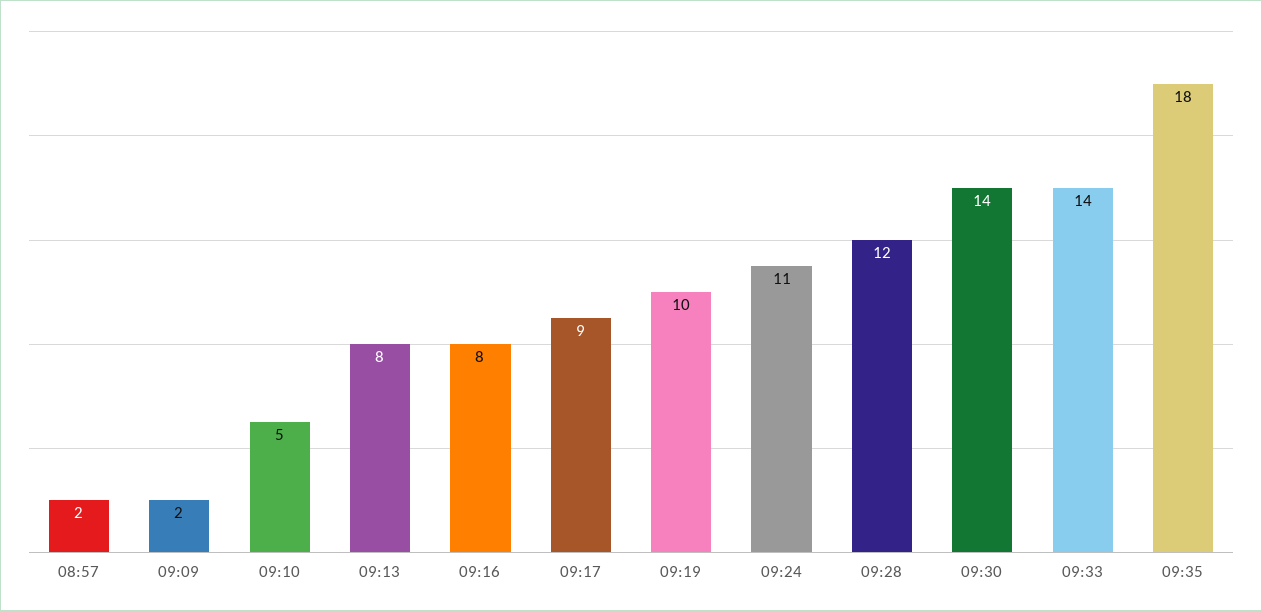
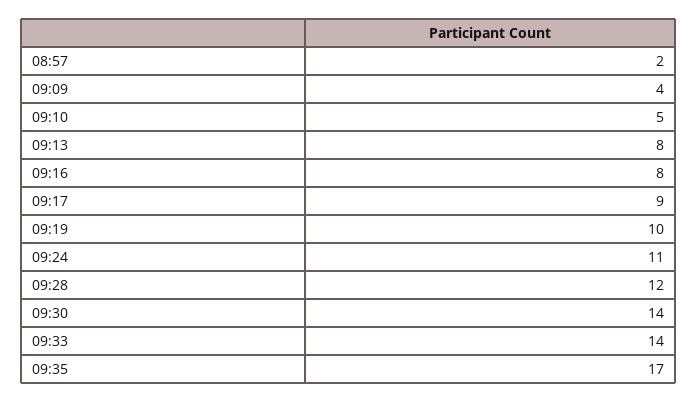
09:09: 2 -> 4
09:35: 18 -> 17

